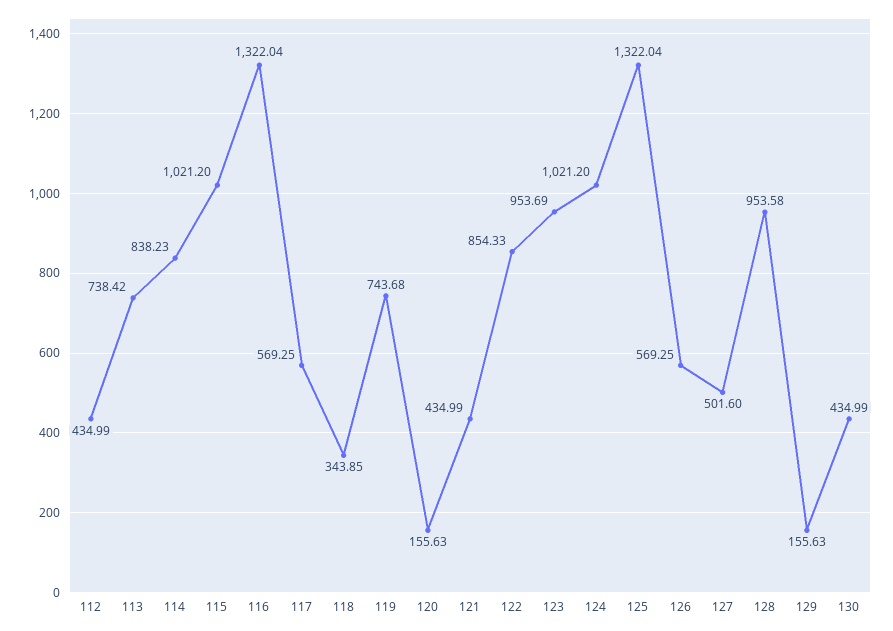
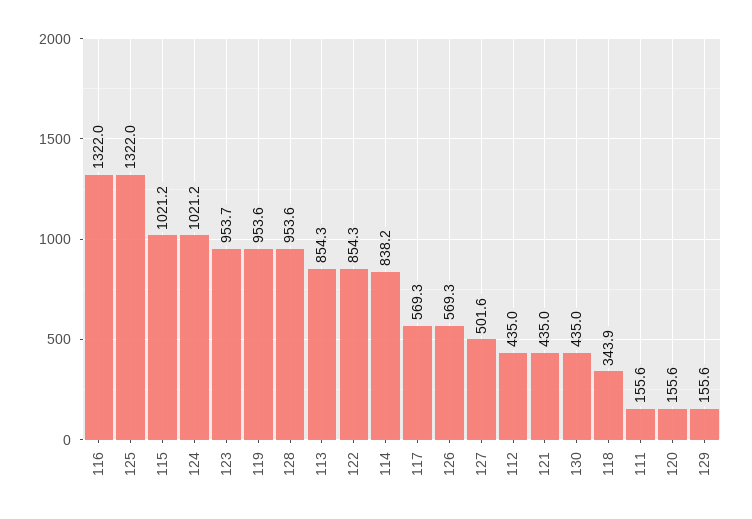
113: 738.42 -> 854.3
119: 743.68 -> 953.6
111: none -> 155.6

